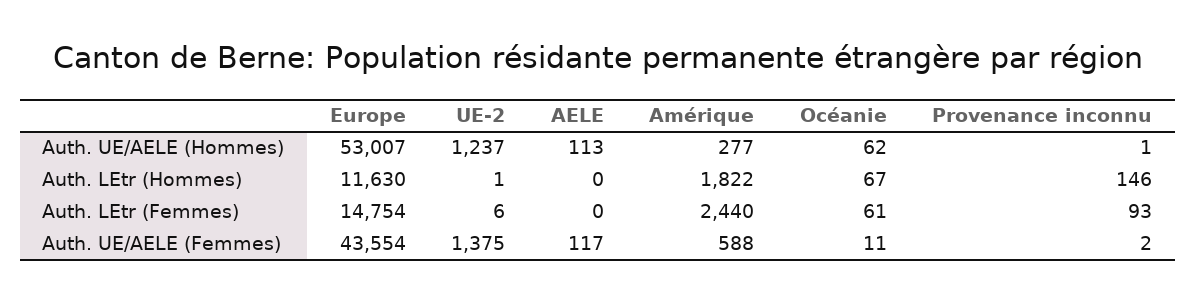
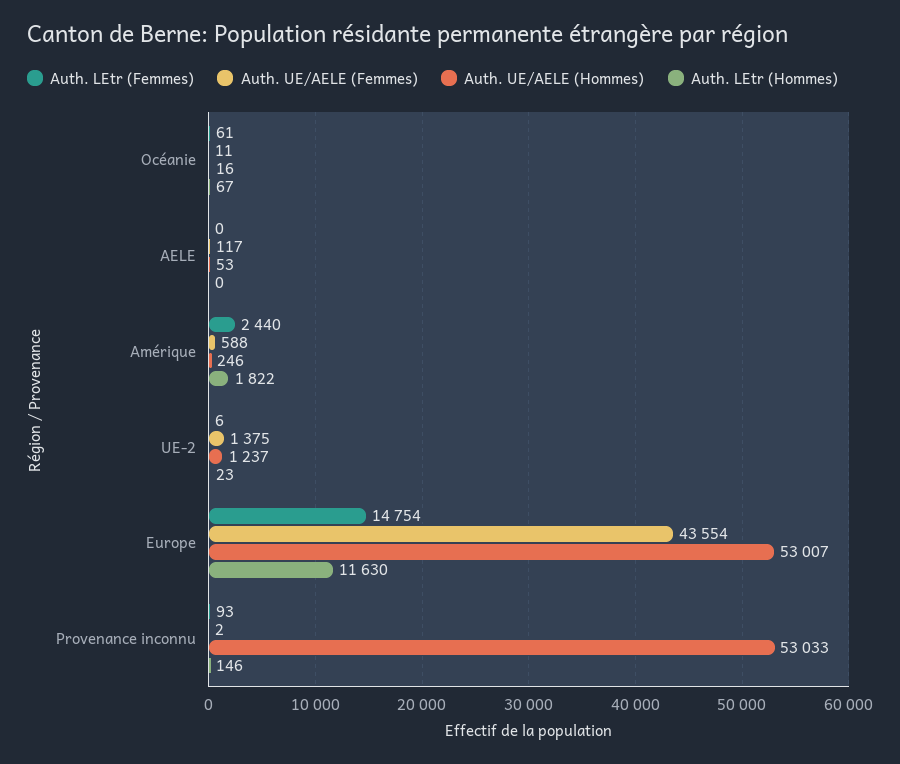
Auth. UE/AELE (Hommes), AELE: 113 -> 53
Auth. UE/AELE (Hommes), Amérique: 277 -> 246
Auth. UE/AELE (Hommes), Océanie: 62 -> 16
Auth. UE/AELE (Hommes), Provenance inconnu: 1 -> 53033
Auth. LEtr (Hommes), UE-2: 1 -> 23

